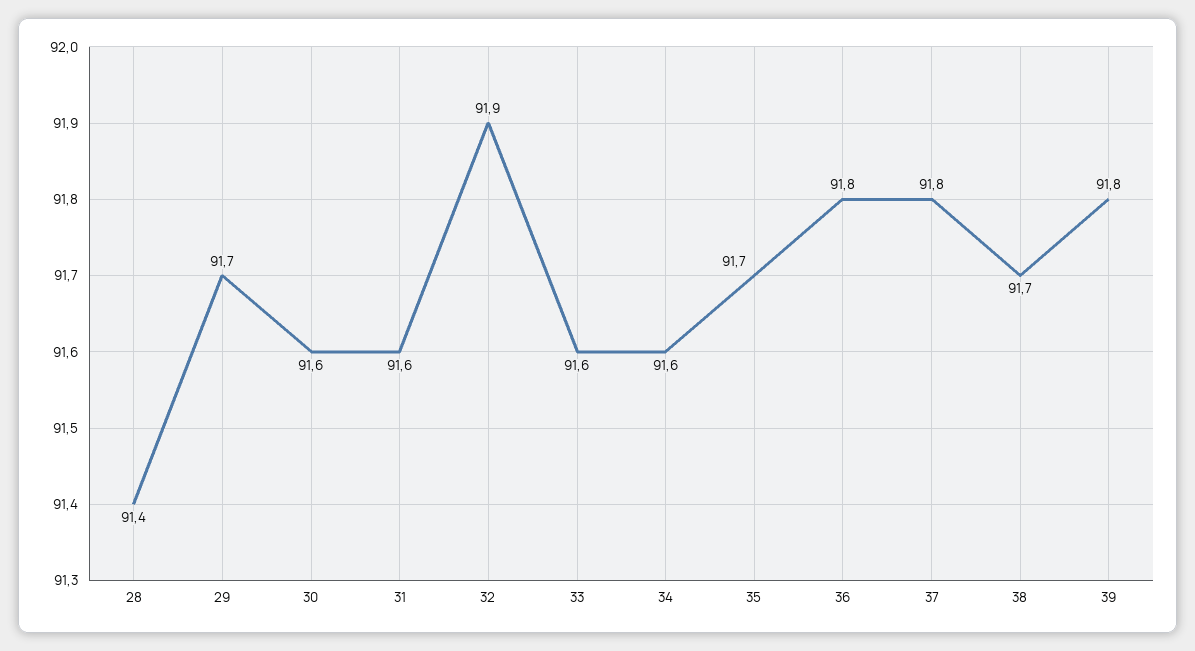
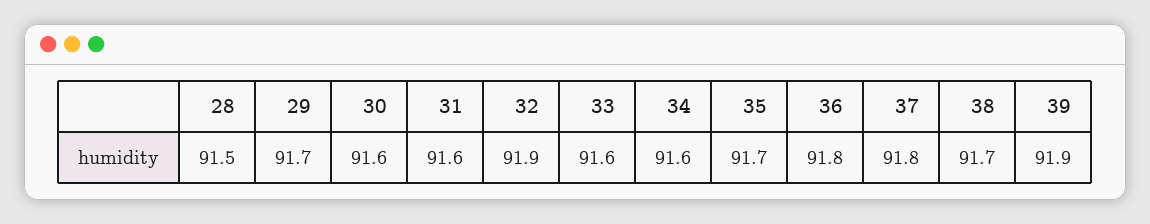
28: 91.4 -> 91.5
39: 91.8 -> 91.9

